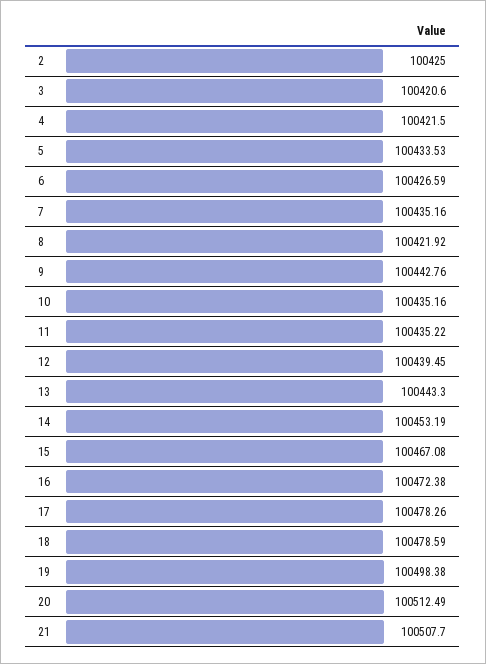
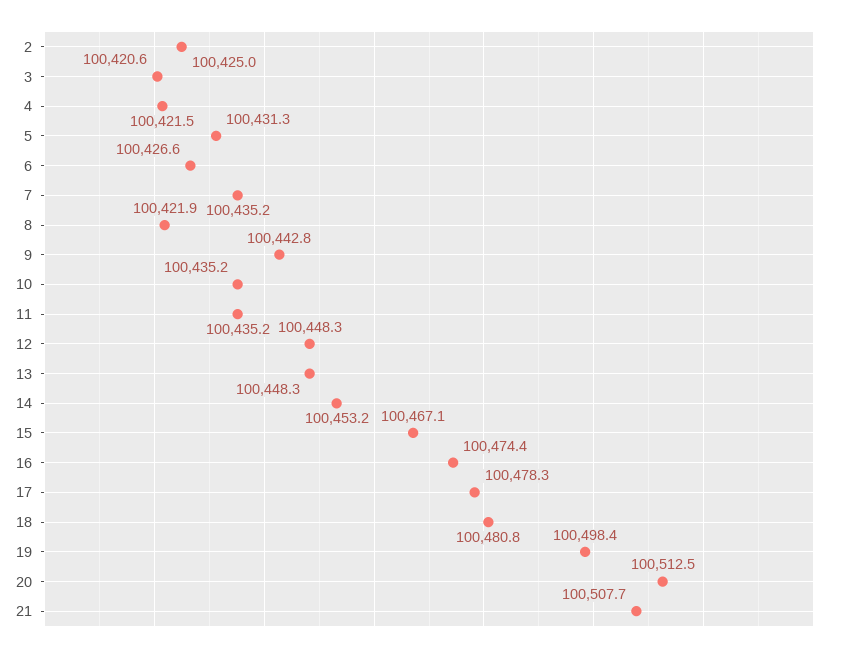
5: 100433.53 -> 100431.3
12: 100439.45 -> 100448.3
13: 100443.3 -> 100448.3
16: 100472.38 -> 100474.4
18: 100478.59 -> 100480.8

